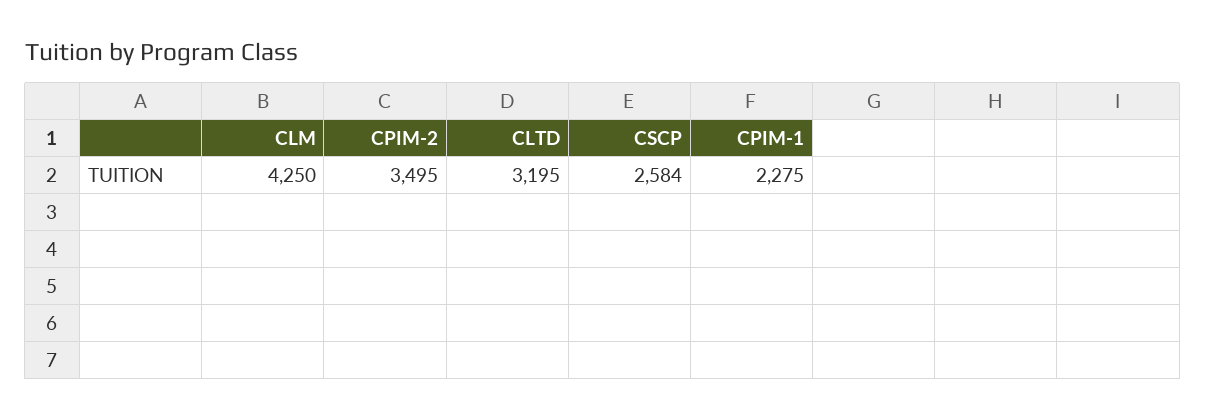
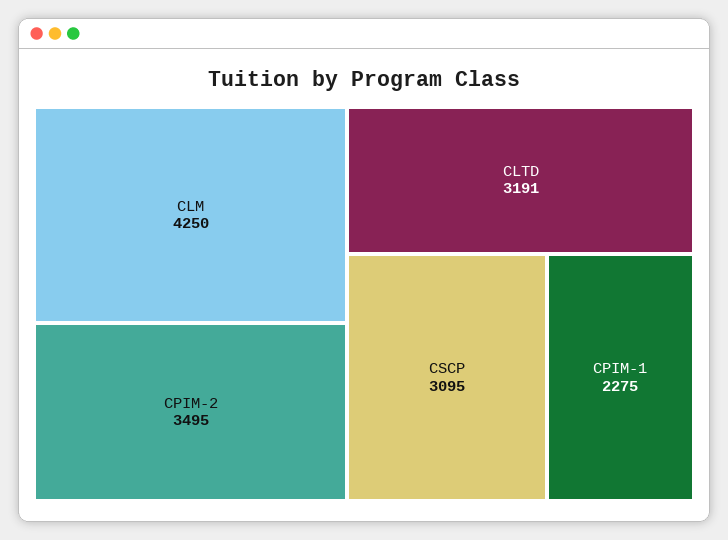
CLTD: 3195 -> 3191
CSCP: 2584 -> 3095

